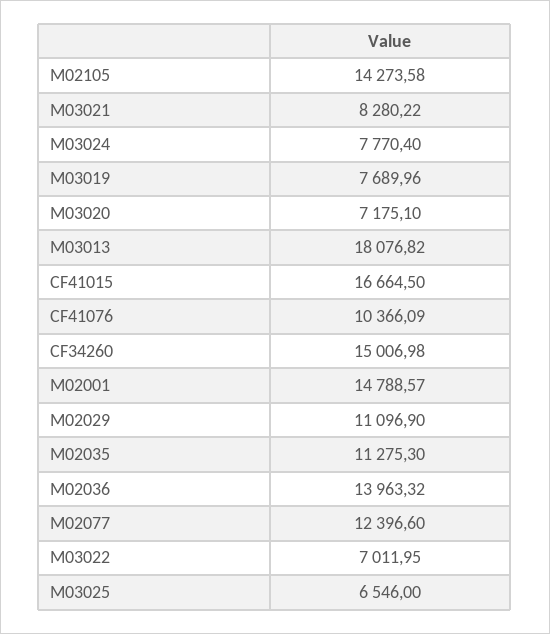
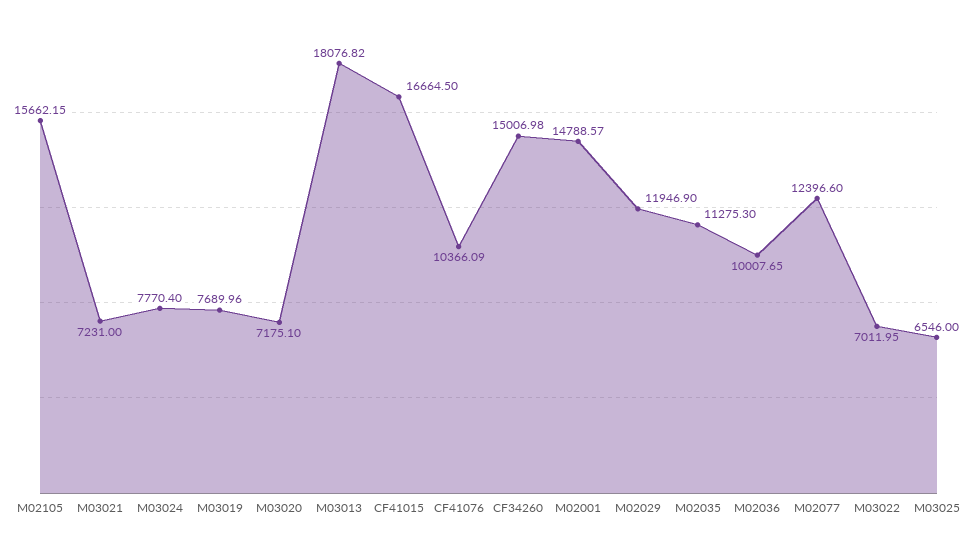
M02105: 14273.58 -> 15662.15
M03021: 8280.22 -> 7231
M02029: 11096.9 -> 11946.9
M02036: 13963.32 -> 10007.65

